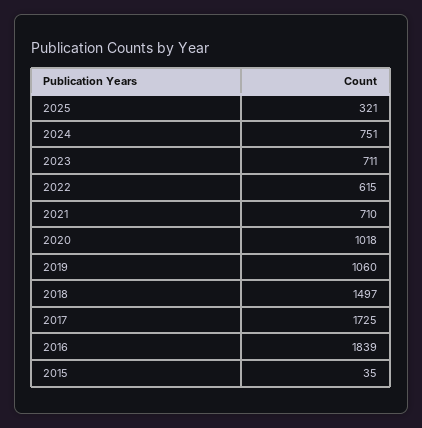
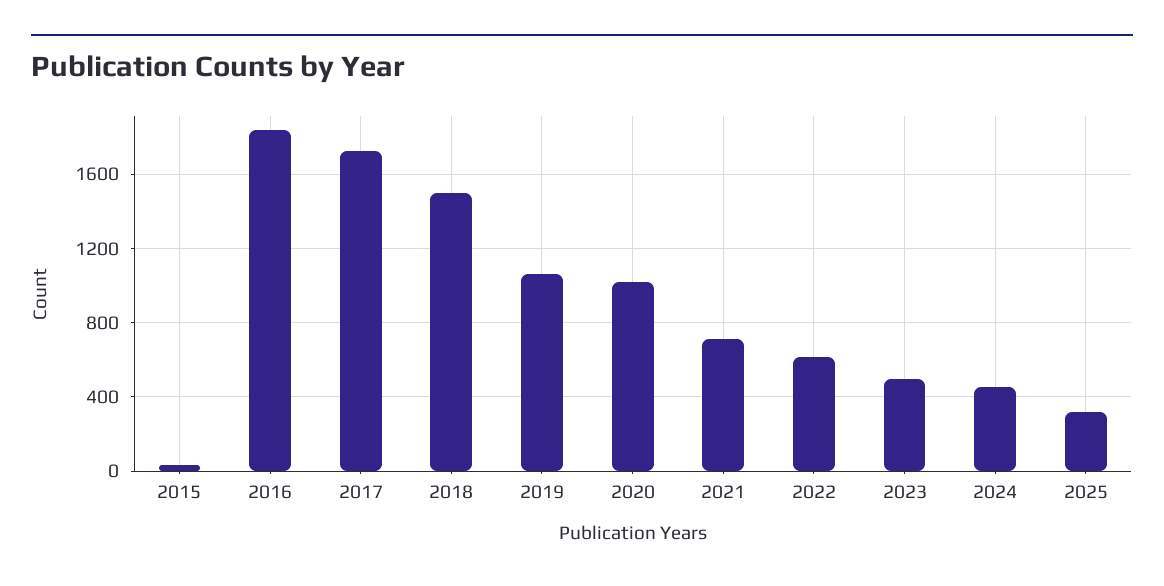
2024: 751 -> 450
2023: 711 -> 500

